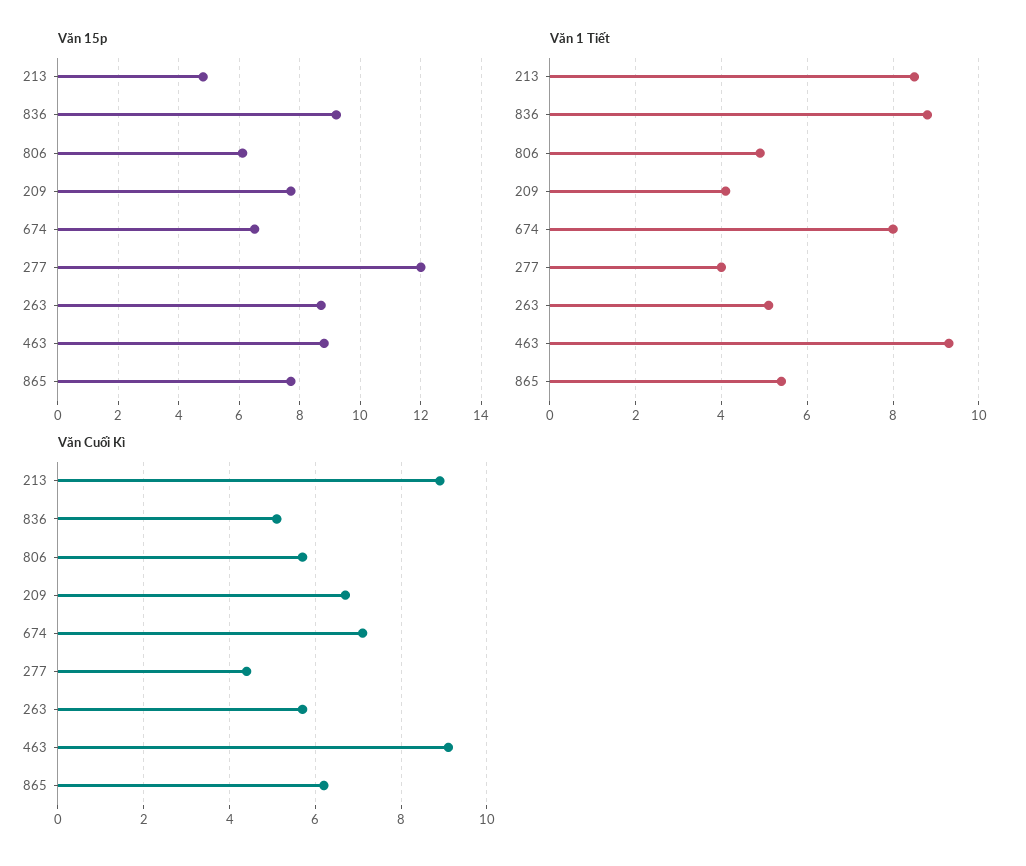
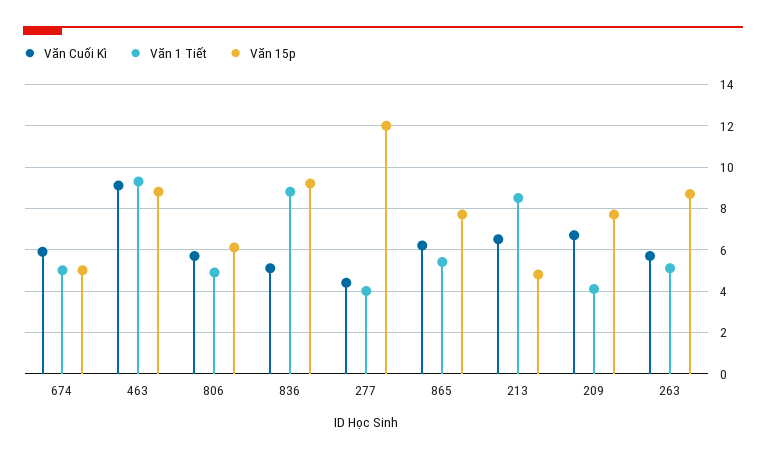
Văn 15p, 674: 6.5 -> 5
Văn 1 Tiết, 674: 8 -> 5
Văn Cuối Kì, 213: 9 -> 6.5
Văn Cuối Kì, 674: 7 -> 6

